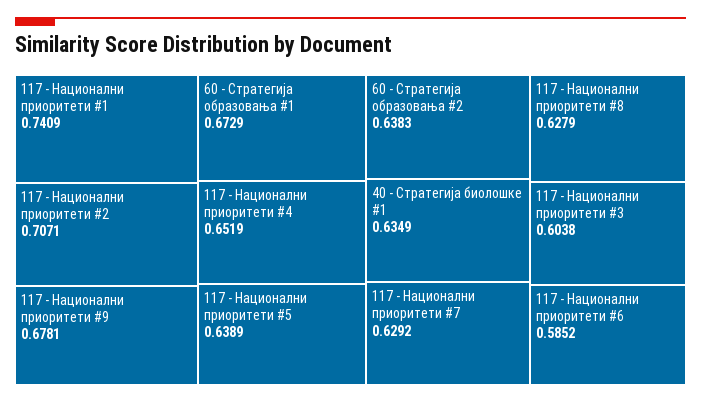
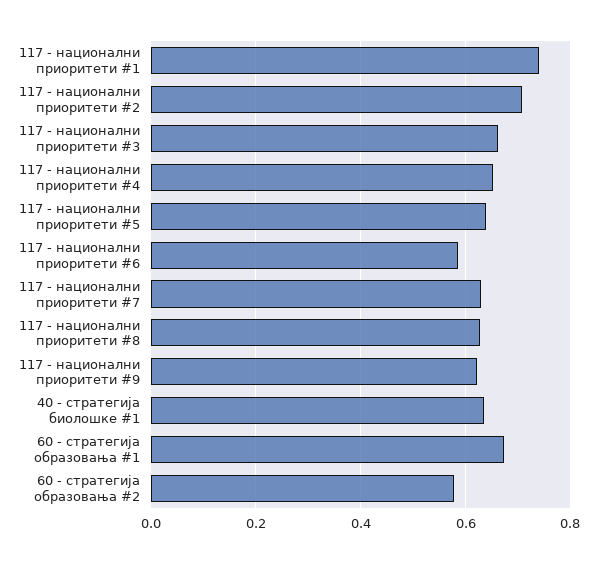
117 - Национални приоритети #9: 0.6781 -> 0.62
60 - Стратегија образовања #2: 0.6383 -> 0.58
117 - Национални приоритети #3: 0.6038 -> 0.66

